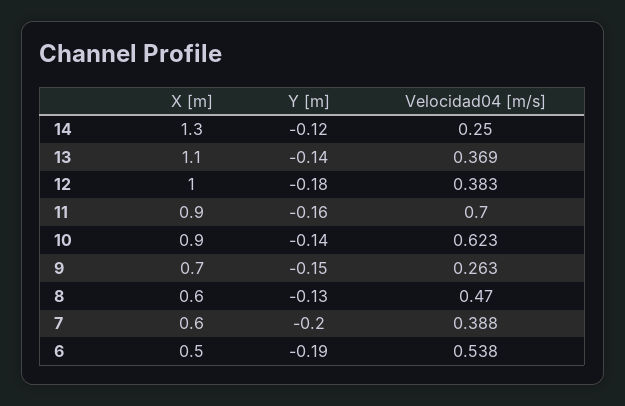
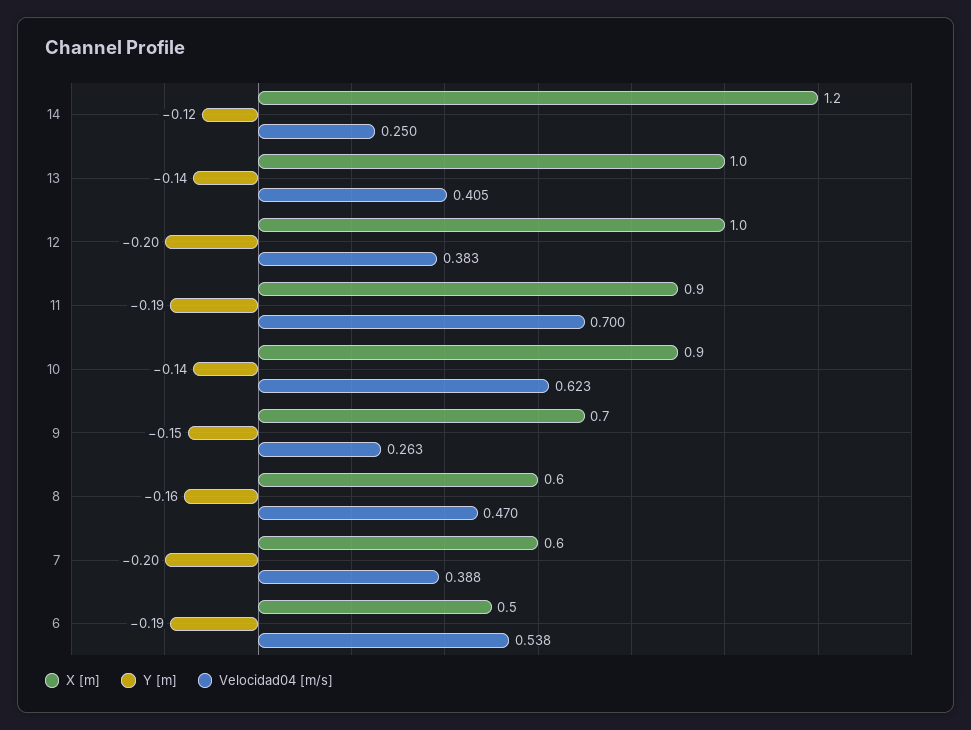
X [m], 14: 1.3 -> 1.2
X [m], 13: 1.1 -> 1
Velocidad04 [m/s], 13: 0.369 -> 0.405
Y [m], 12: -0.18 -> -0.2
Y [m], 11: -0.16 -> -0.19
Y [m], 8: -0.13 -> -0.16

